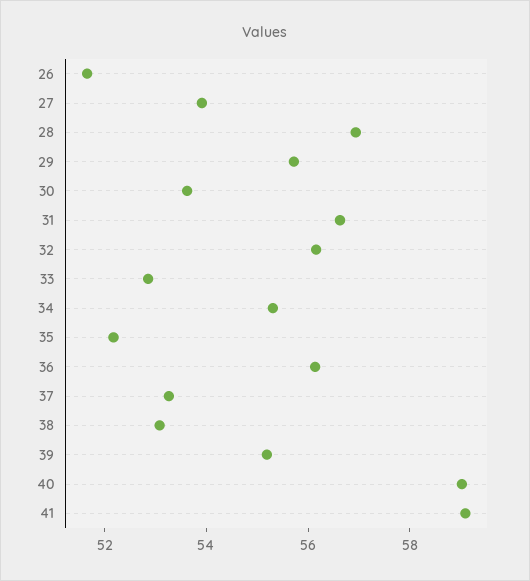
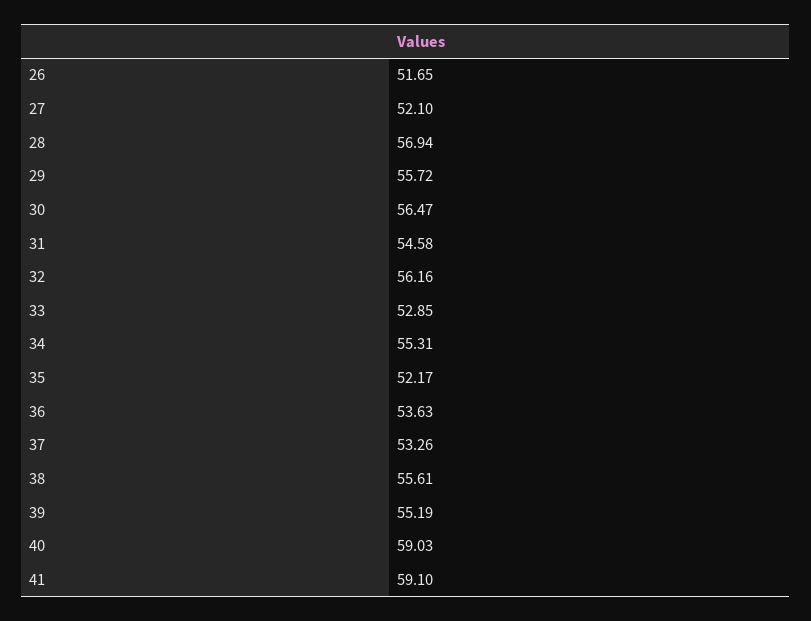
27: 54 -> 52.1
30: 53.5 -> 56.47
31: 56.5 -> 54.58
36: 56 -> 53.63
38: 53 -> 55.61

